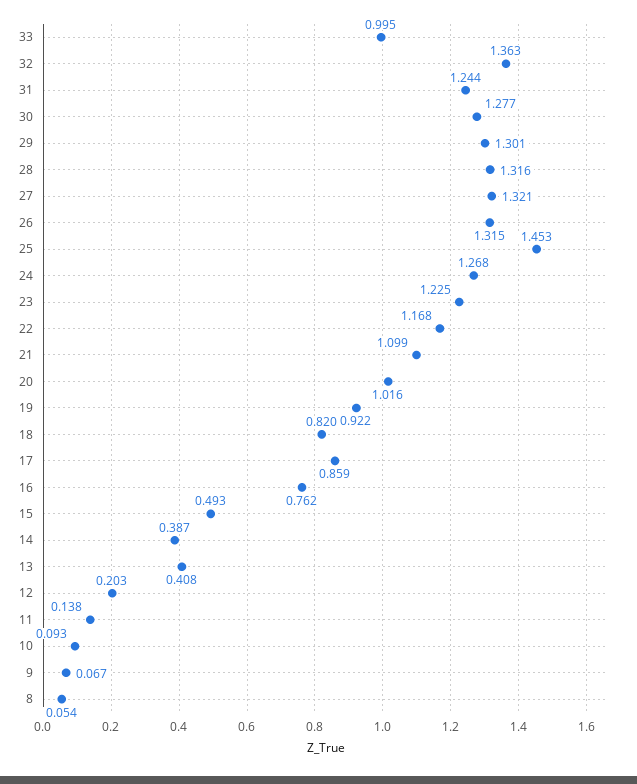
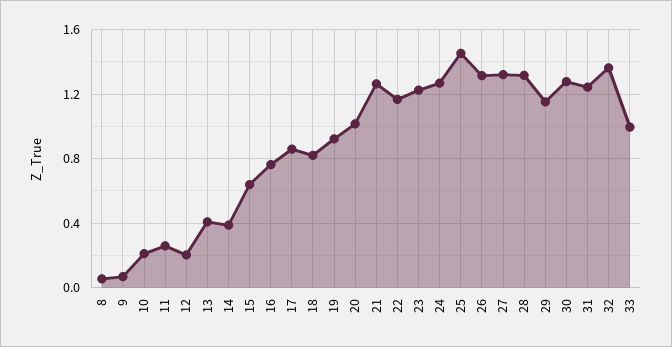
29: 1.301 -> 1.15
21: 1.099 -> 1.25
15: 0.493 -> 0.65
11: 0.138 -> 0.25
10: 0.093 -> 0.2

